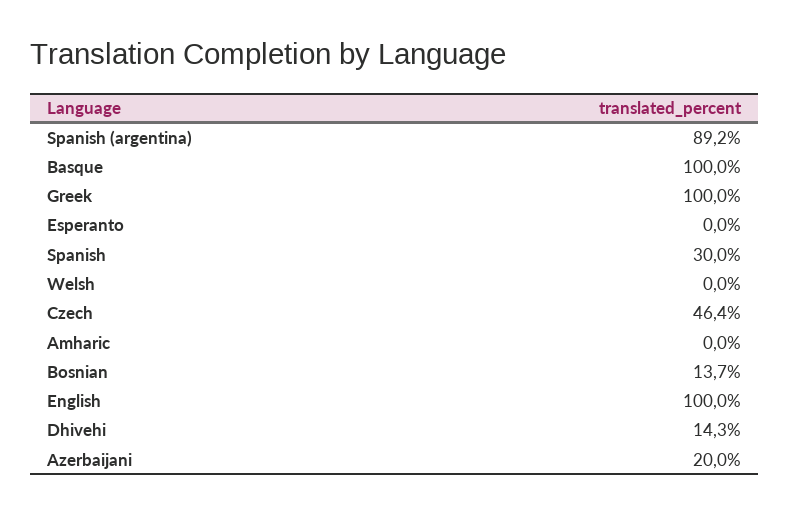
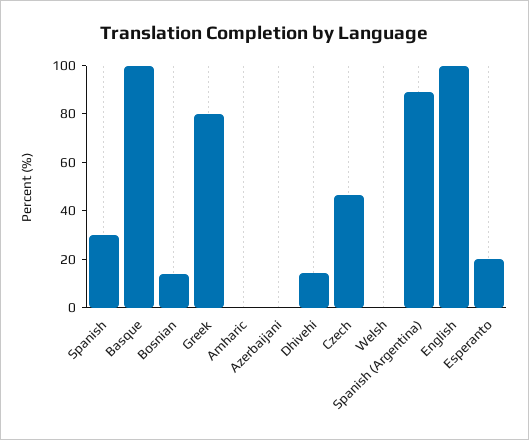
Greek: 100 -> 80
Esperanto: 0 -> 20
Azerbaijani: 20 -> 0

